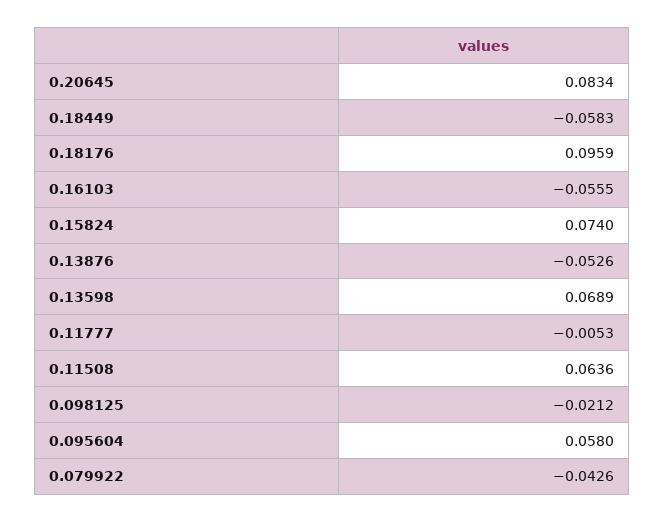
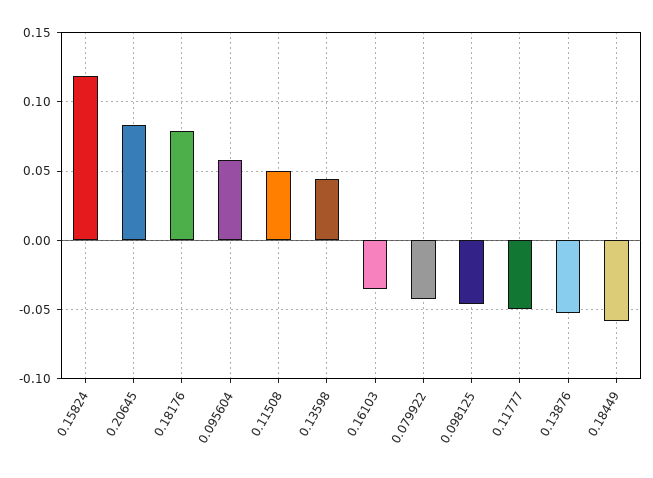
0.18176: 0.0959 -> 0.08
0.16103: -0.0555 -> -0.035
0.15824: 0.074 -> 0.12
0.13598: 0.0689 -> 0.045
0.11777: -0.0053 -> -0.05
0.11508: 0.0636 -> 0.05
0.098125: -0.0212 -> -0.045

